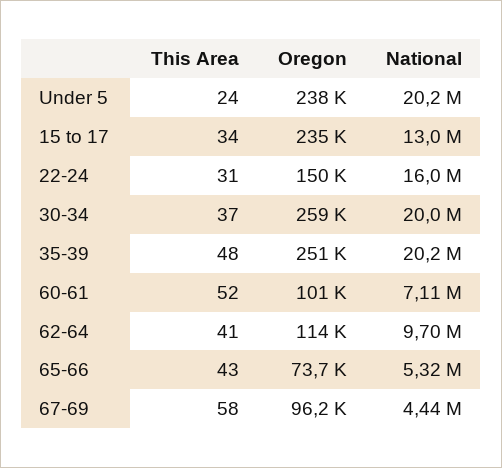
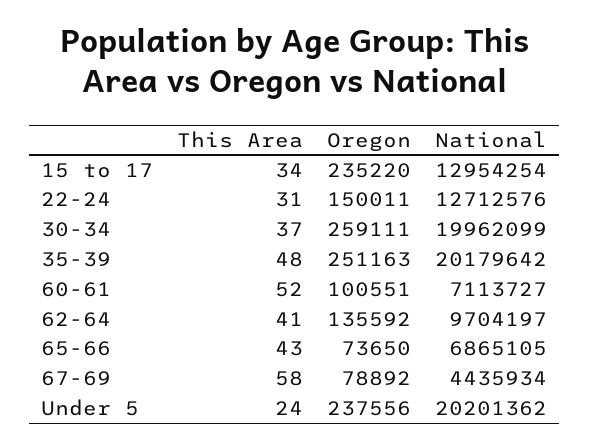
National, 22-24: 16000000 -> 12712576
Oregon, 62-64: 114000 -> 135592
National, 65-66: 5320000 -> 6865105
Oregon, 67-69: 96200 -> 78892

